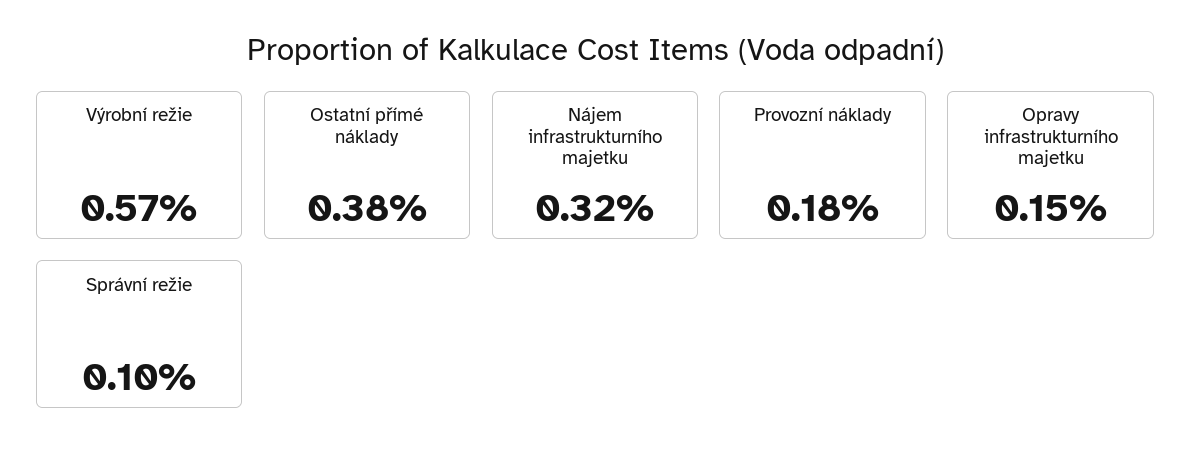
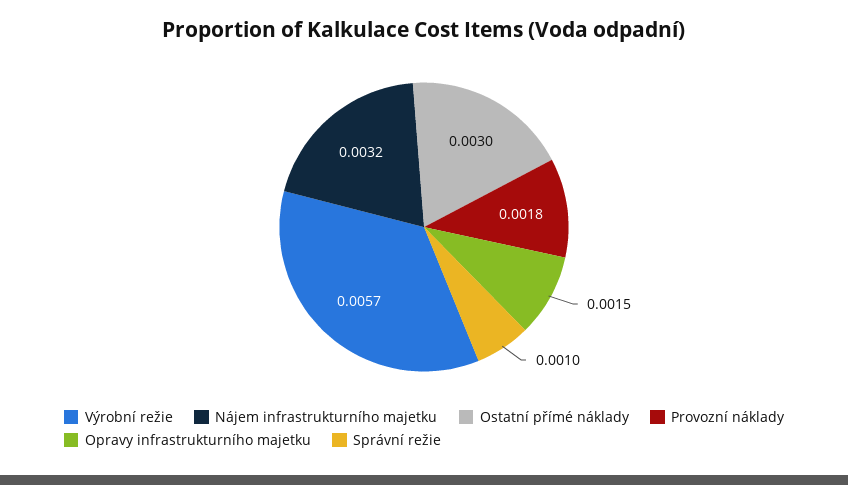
Ostatní přímé náklady: 0.0038 -> 0.003

